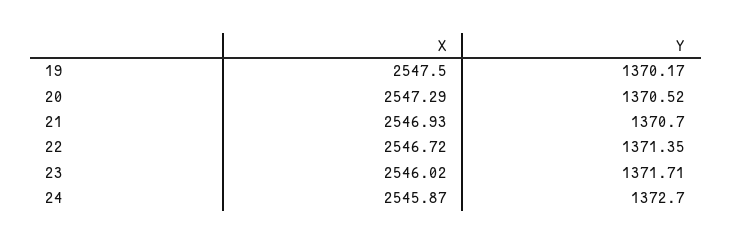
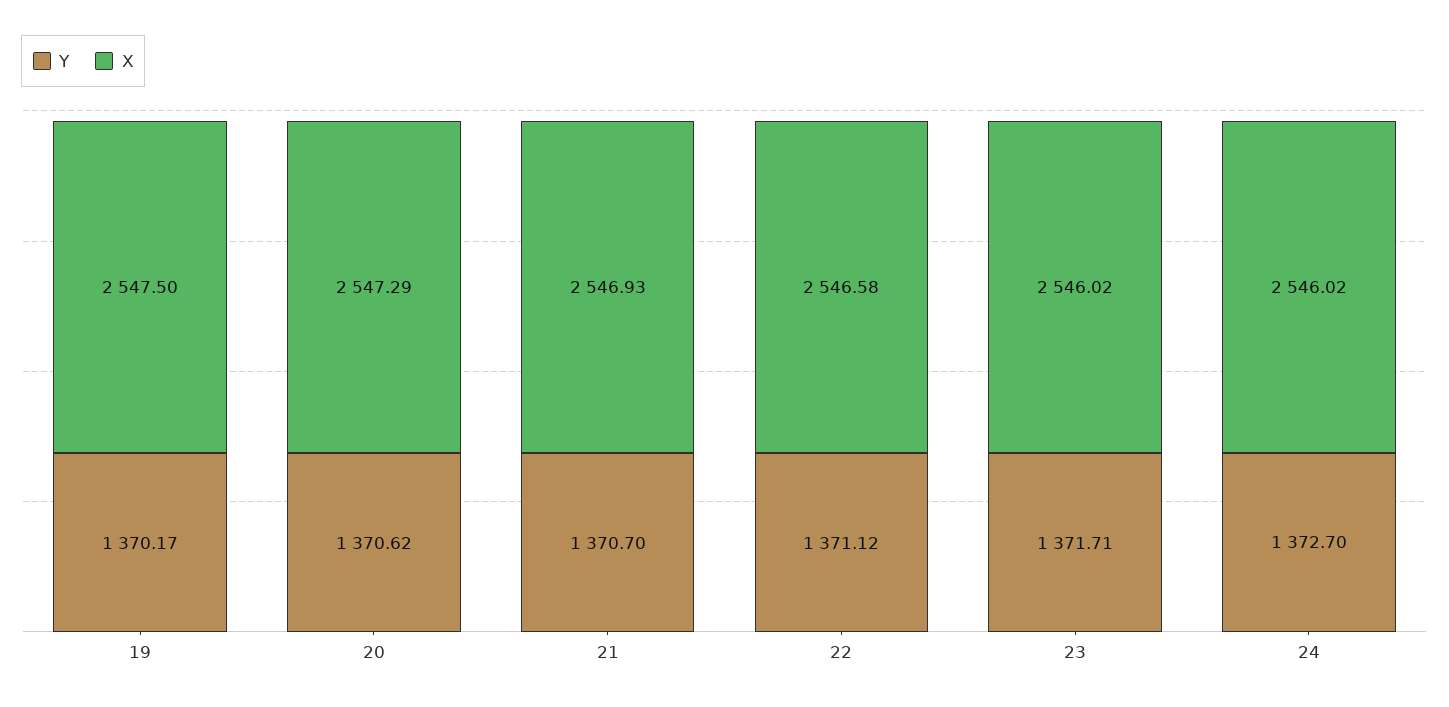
Y, 20: 1370.52 -> 1370.62
X, 22: 2546.72 -> 2546.58
Y, 22: 1371.35 -> 1371.12
X, 24: 2545.87 -> 2546.02

